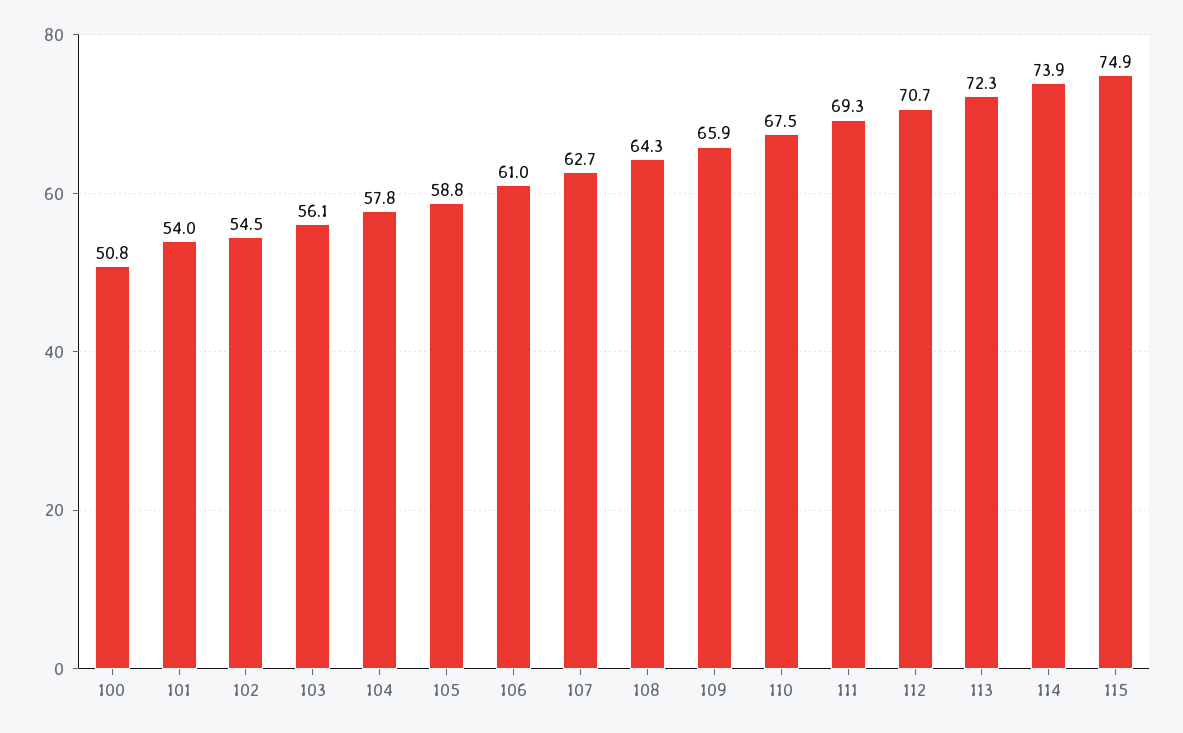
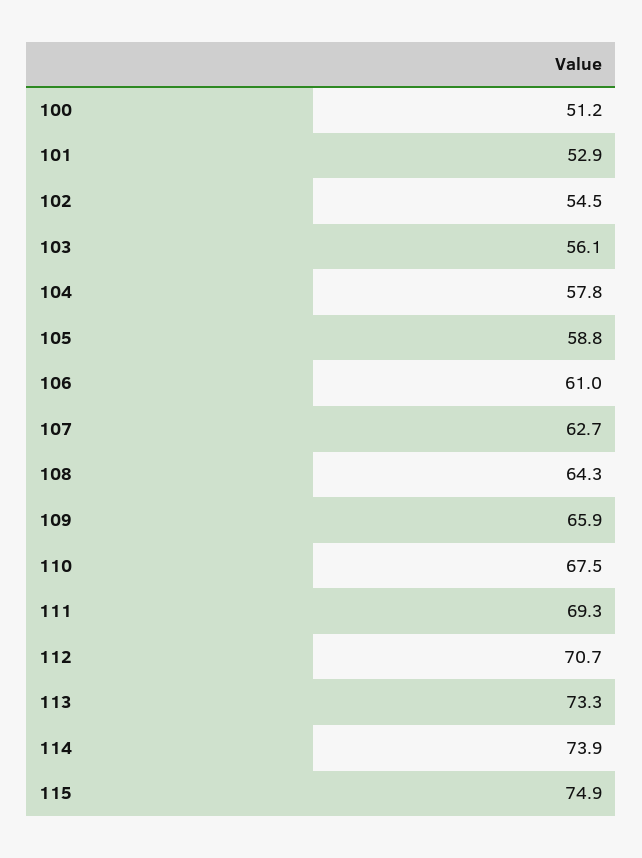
100: 50.8 -> 51.2
101: 54 -> 52.9
113: 72.3 -> 73.3

